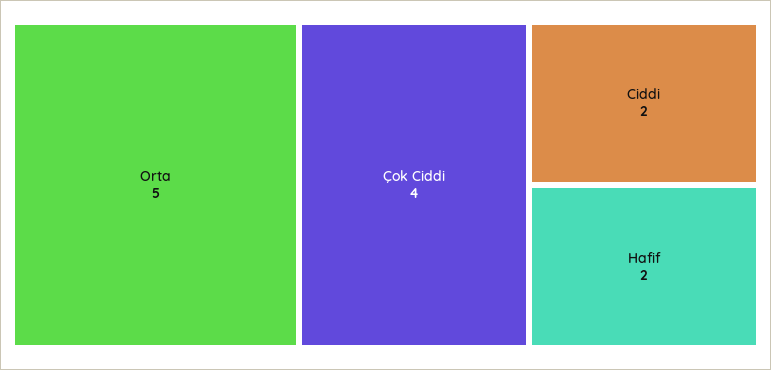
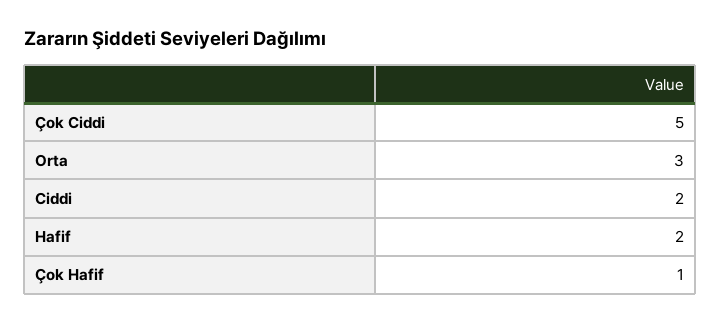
Orta: 5 -> 3
Çok Ciddi: 4 -> 5
Çok Hafif: none -> 1

